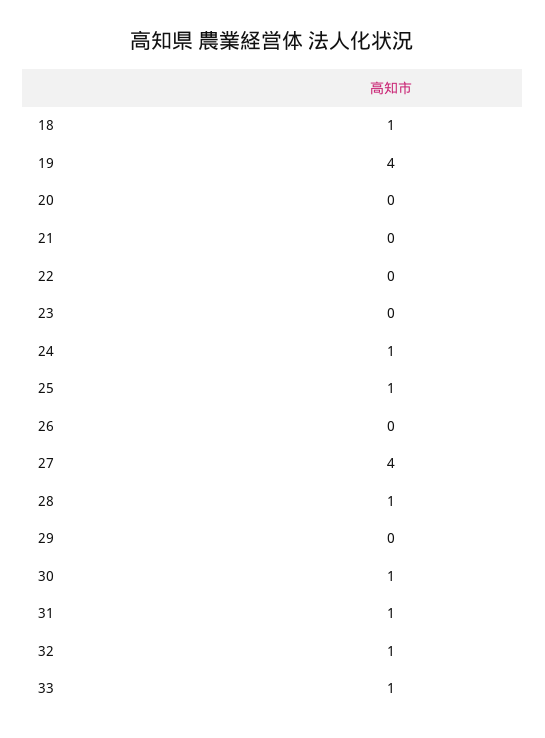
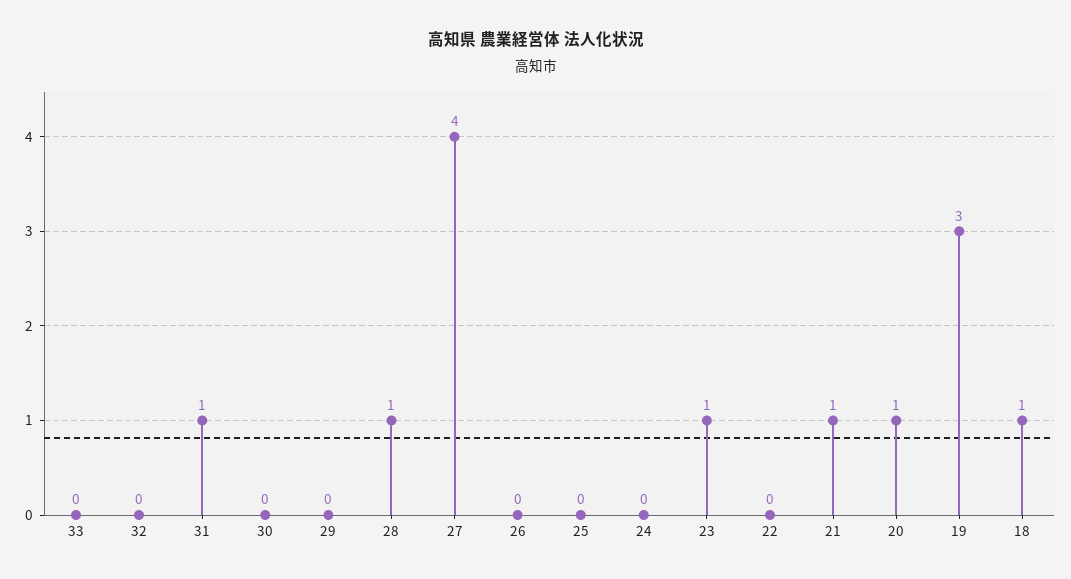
19: 4 -> 3
20: 0 -> 1
21: 0 -> 1
23: 0 -> 1
24: 1 -> 0
25: 1 -> 0
30: 1 -> 0
32: 1 -> 0
33: 1 -> 0

